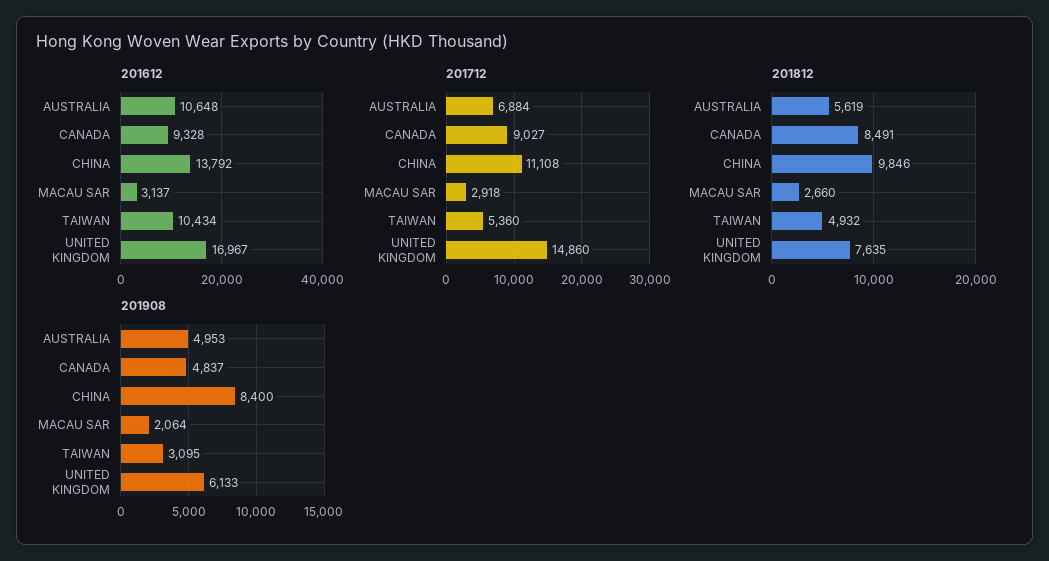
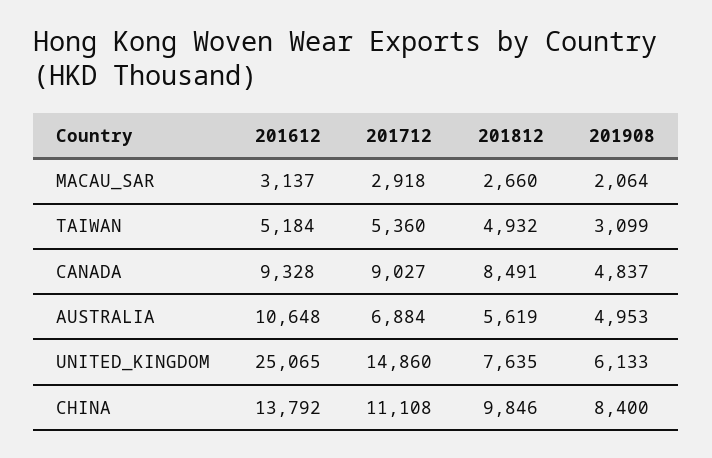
201612, TAIWAN: 10434 -> 5184
201612, UNITED KINGDOM: 16967 -> 25065
201908, TAIWAN: 3095 -> 3099

